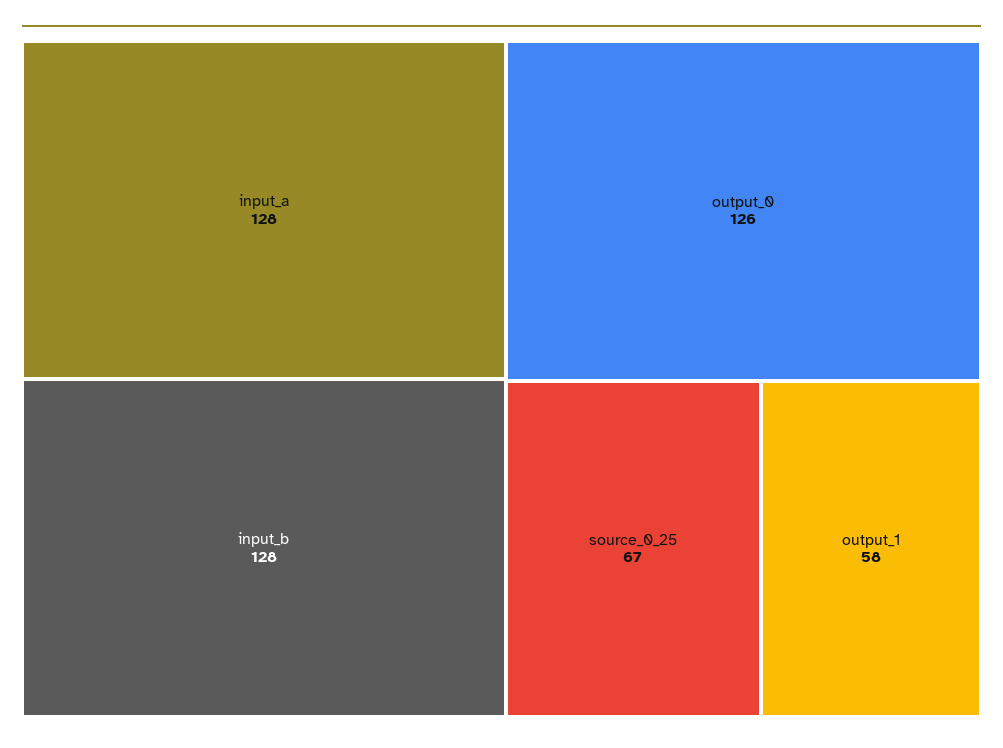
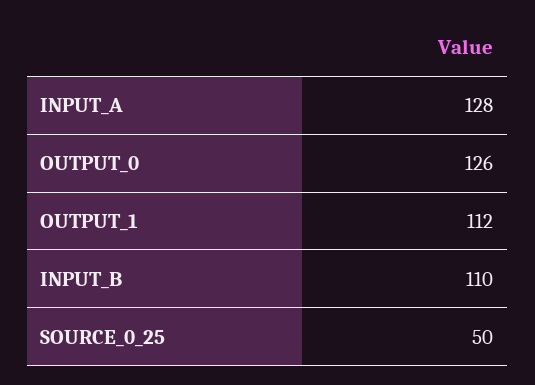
input_b: 128 -> 110
source_0_25: 67 -> 50
output_1: 58 -> 112

